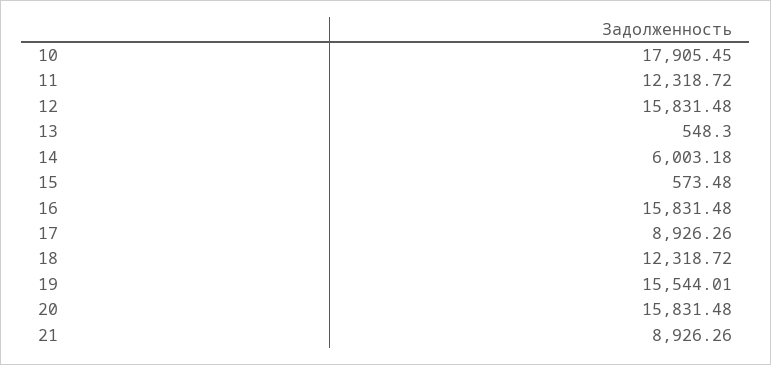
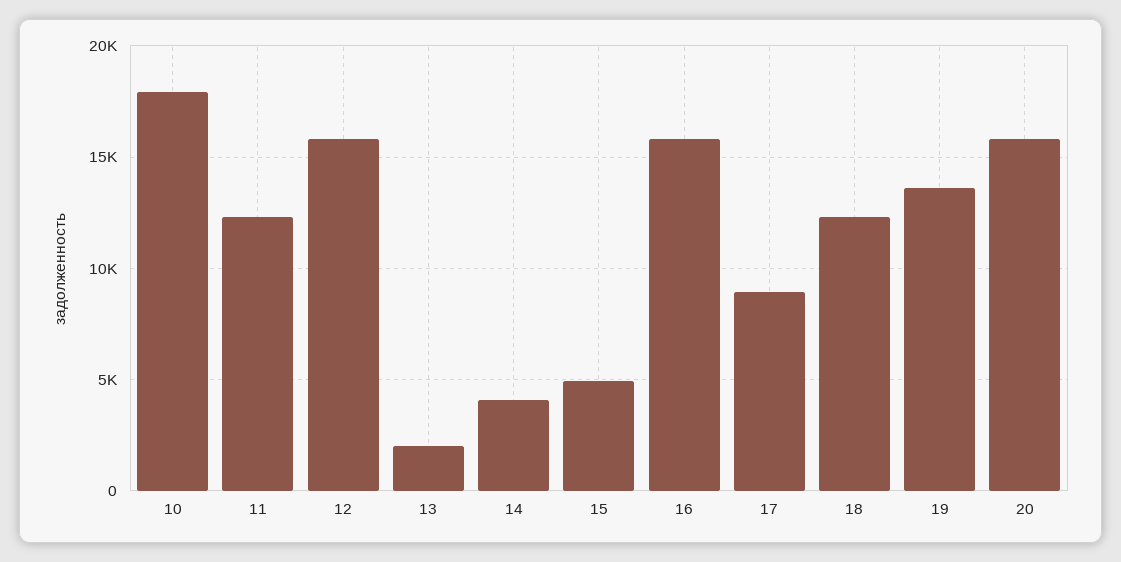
13: 548.3 -> 2000
14: 6003.18 -> 4000
15: 573.48 -> 5000
19: 15544.01 -> 13500
21: 8926.26 -> none

